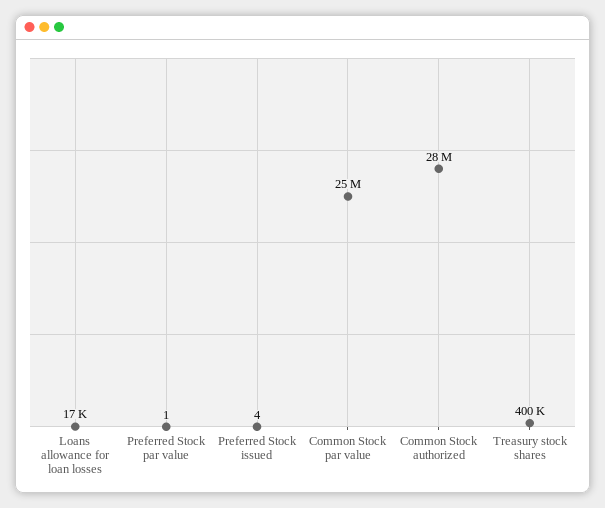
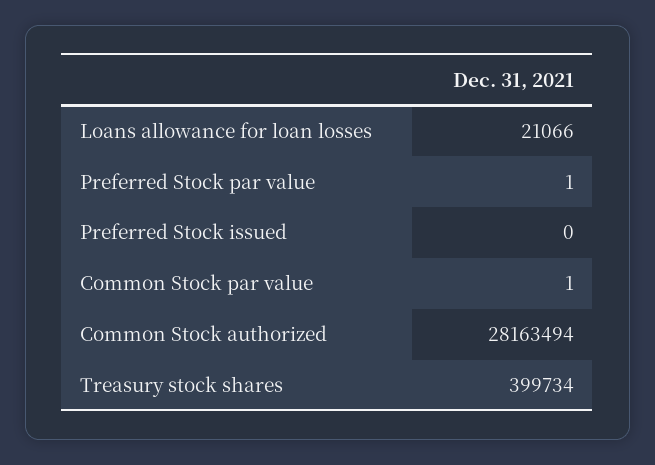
Loans allowance for loan losses: 17000 -> 21066
Preferred Stock issued: 4 -> 0
Common Stock par value: 25000000 -> 1

